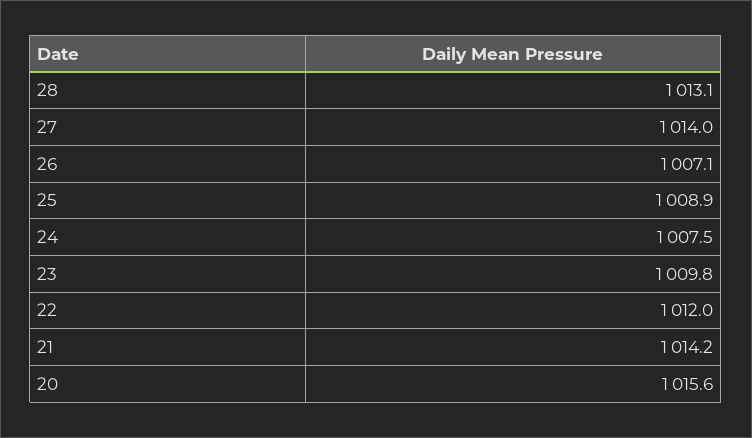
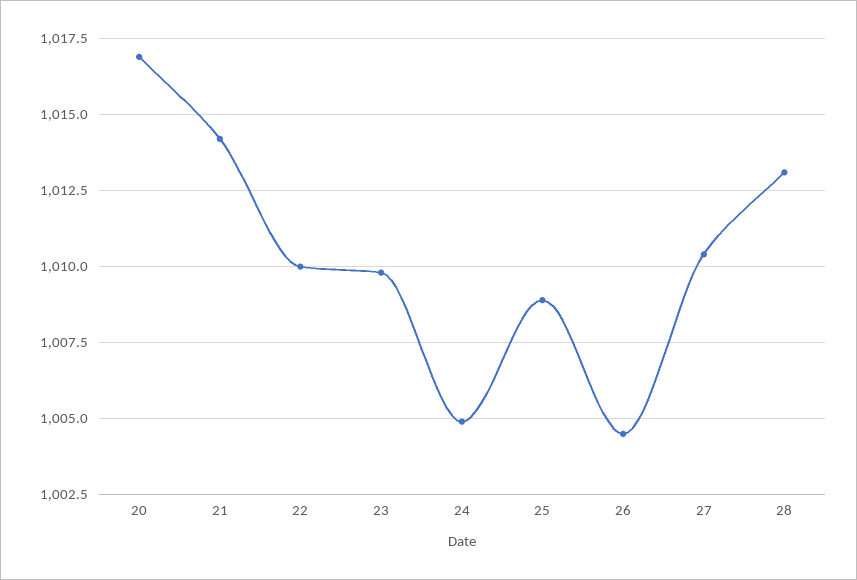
27: 1014 -> 1010.5
26: 1007.1 -> 1004.5
24: 1007.5 -> 1005
22: 1012 -> 1010
20: 1015.6 -> 1017

